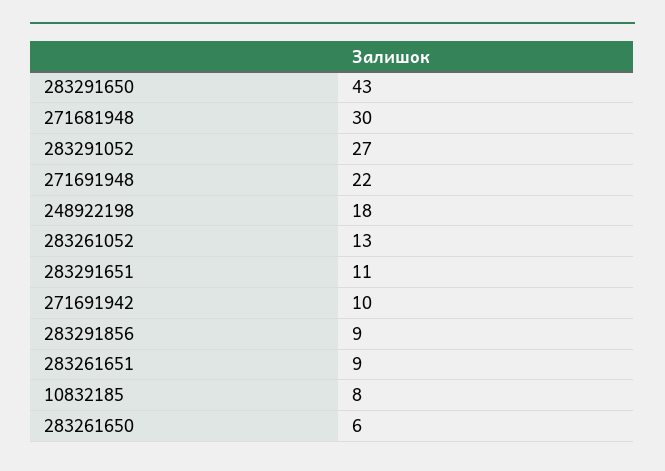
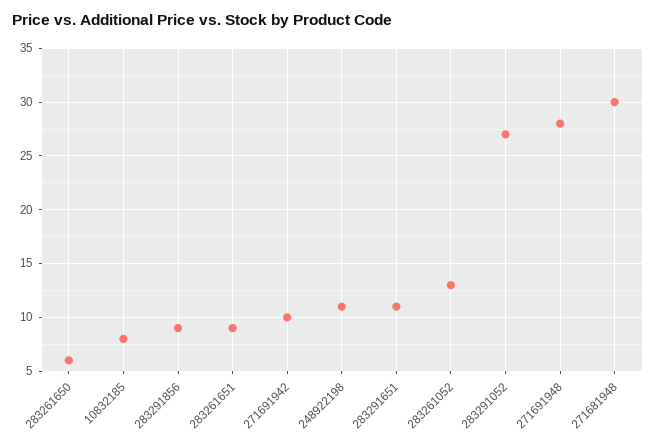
283291650: 43 -> none
271691948: 22 -> 28
248922198: 18 -> 11

